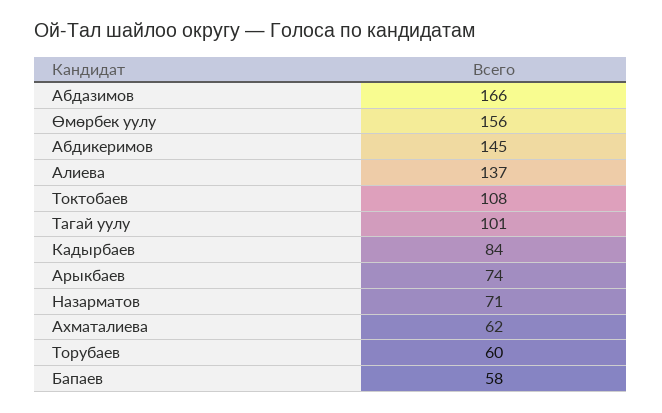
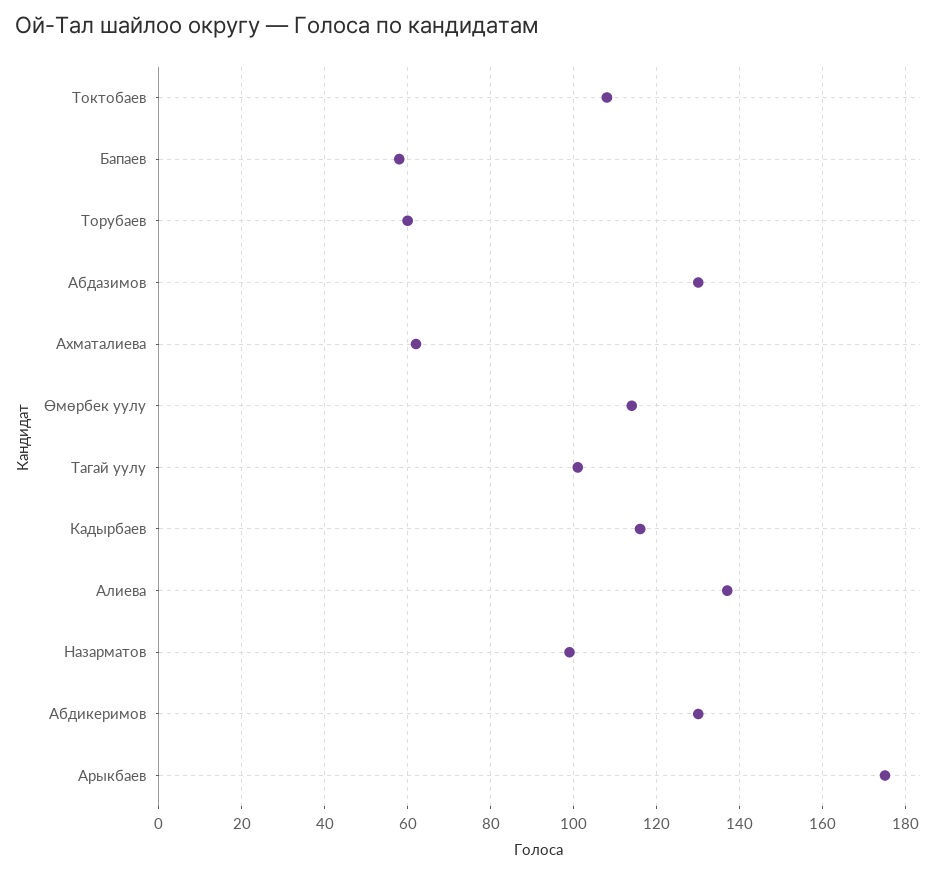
Абдазимов: 166 -> 130
Өмөрбек уулу: 156 -> 115
Абдикеримов: 145 -> 130
Кадырбаев: 84 -> 115
Арыкбаев: 74 -> 175
Назарматов: 71 -> 100

